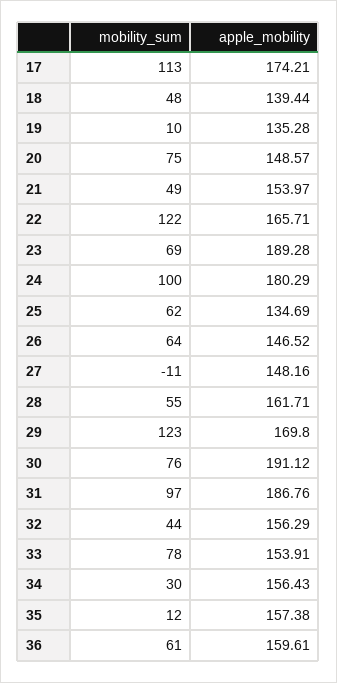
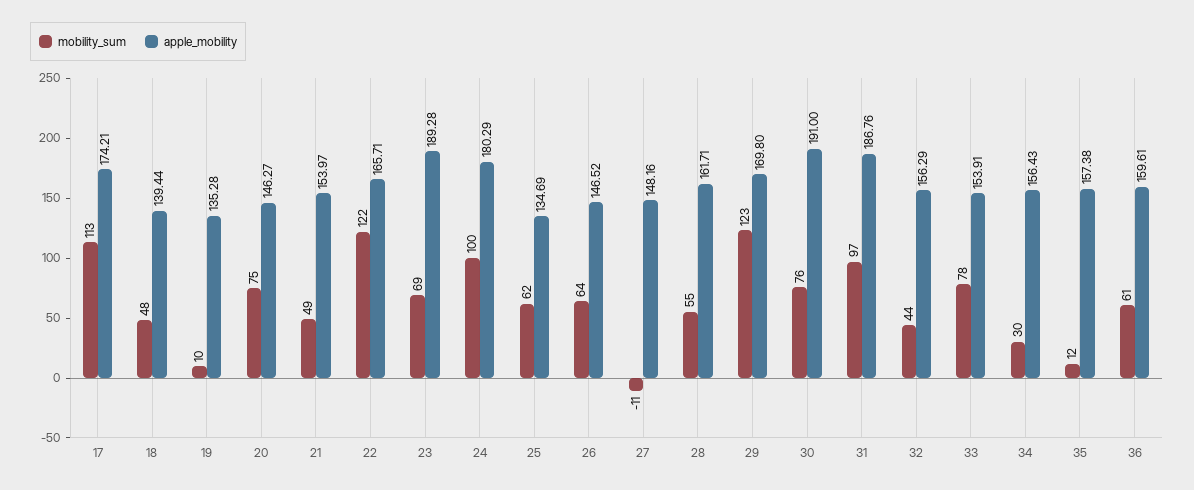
apple_mobility, 20: 148.57 -> 146.27
apple_mobility, 30: 191.12 -> 191

